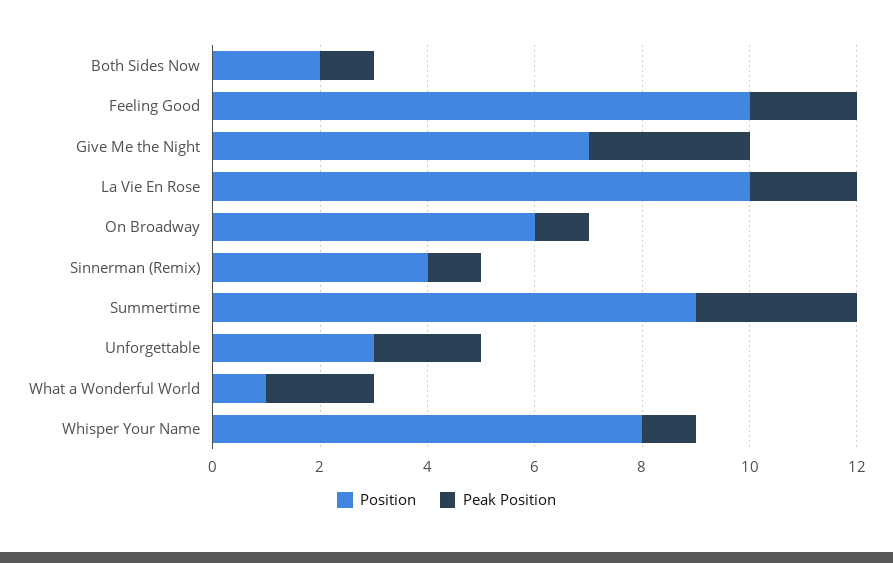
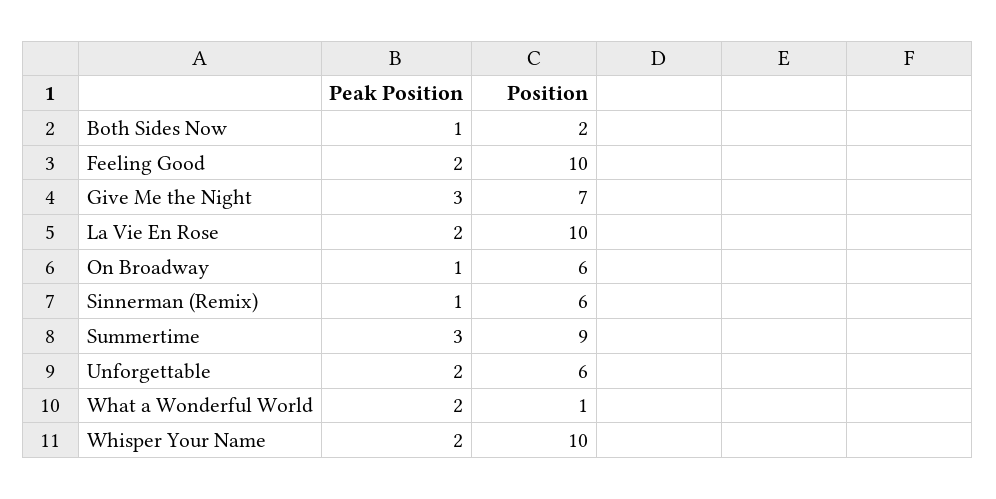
Position, Sinnerman (Remix): 4 -> 6
Position, Unforgettable: 3 -> 6
Position, Whisper Your Name: 8 -> 10
Peak Position, Whisper Your Name: 1 -> 2

